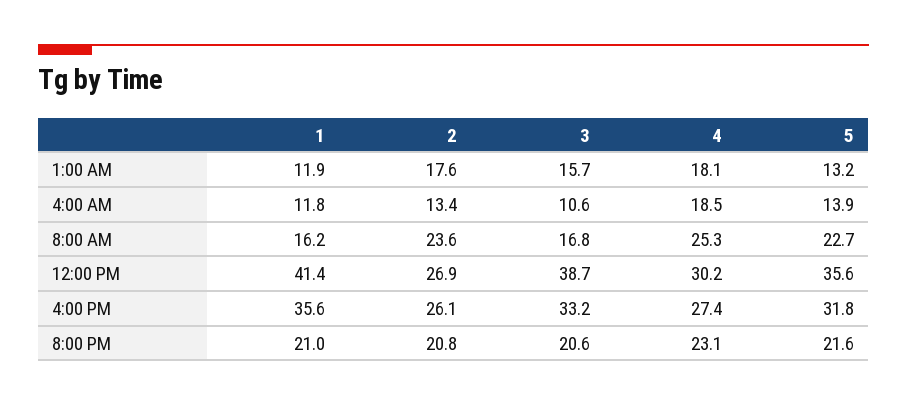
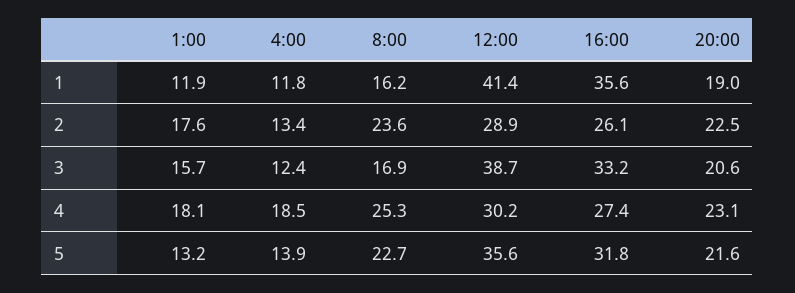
3, 4:00 AM: 10.6 -> 12.4
3, 8:00 AM: 16.8 -> 16.9
2, 12:00 PM: 26.9 -> 28.9
1, 8:00 PM: 21 -> 19
2, 8:00 PM: 20.8 -> 22.5

